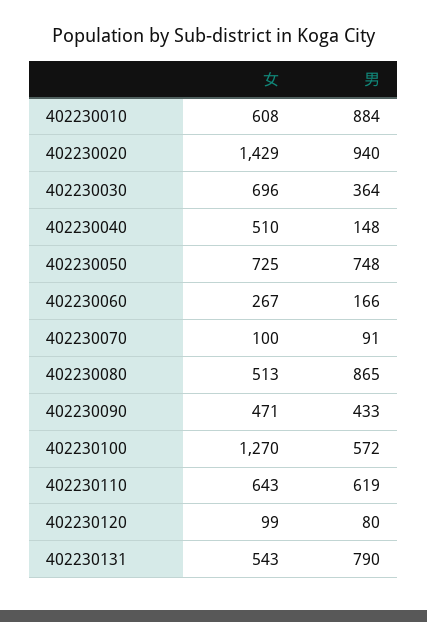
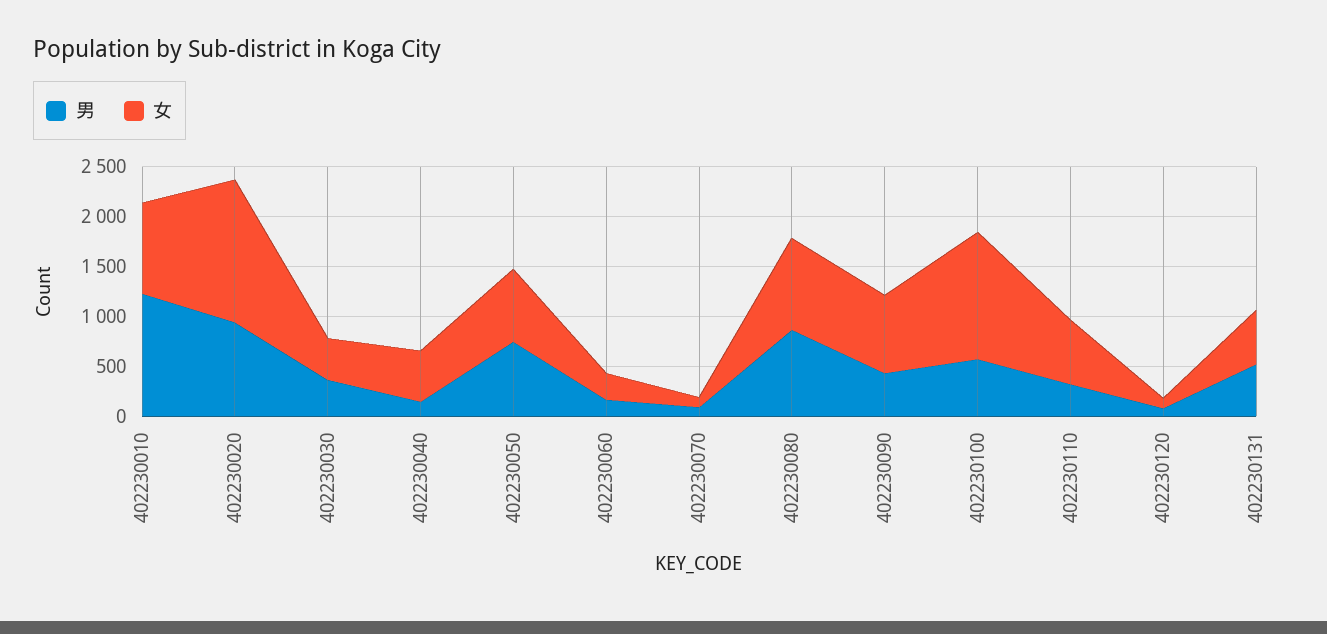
女, 402230010: 608 -> 900
男, 402230010: 884 -> 1200
女, 402230030: 696 -> 400
女, 402230080: 513 -> 900
女, 402230090: 471 -> 800
男, 402230110: 619 -> 300
男, 402230131: 790 -> 500

